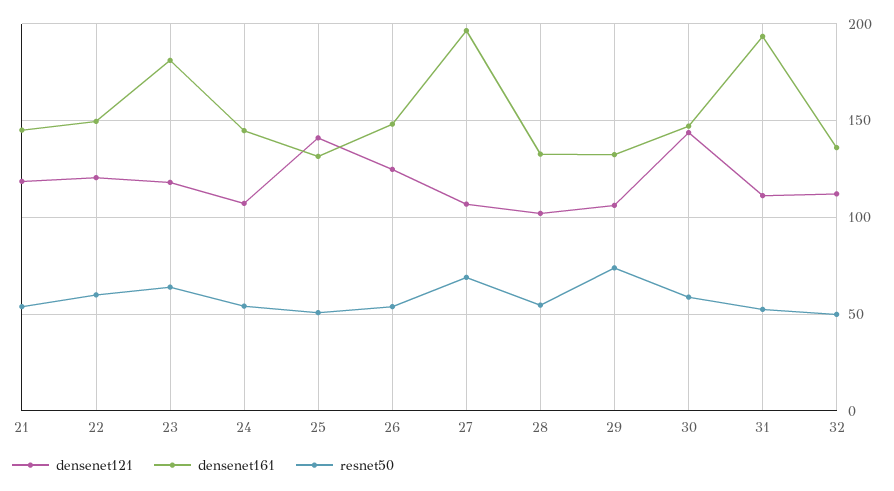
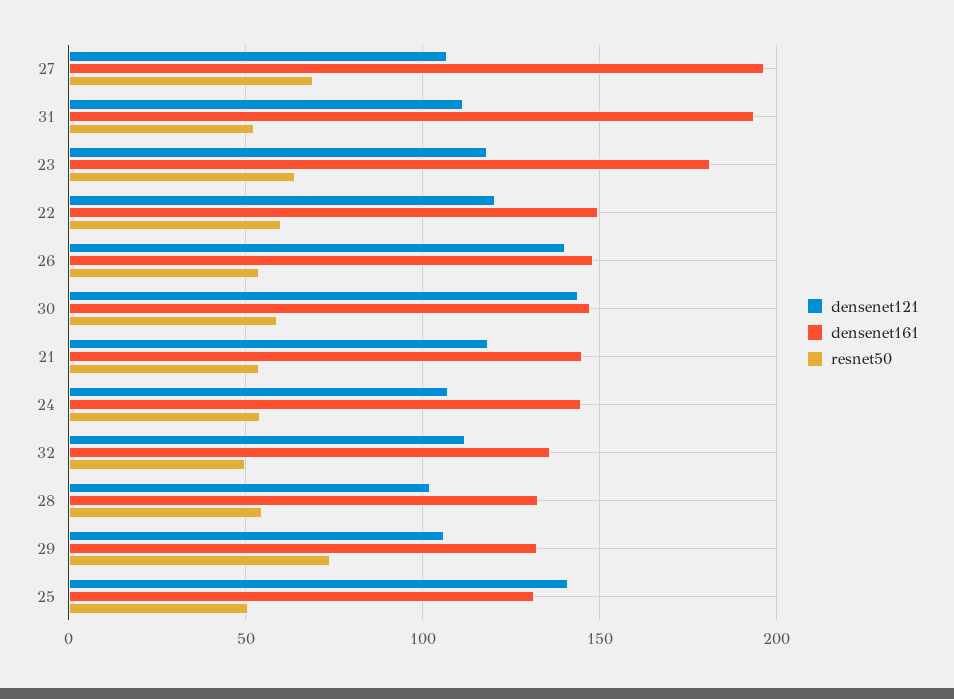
densenet121, 26: 125 -> 140

